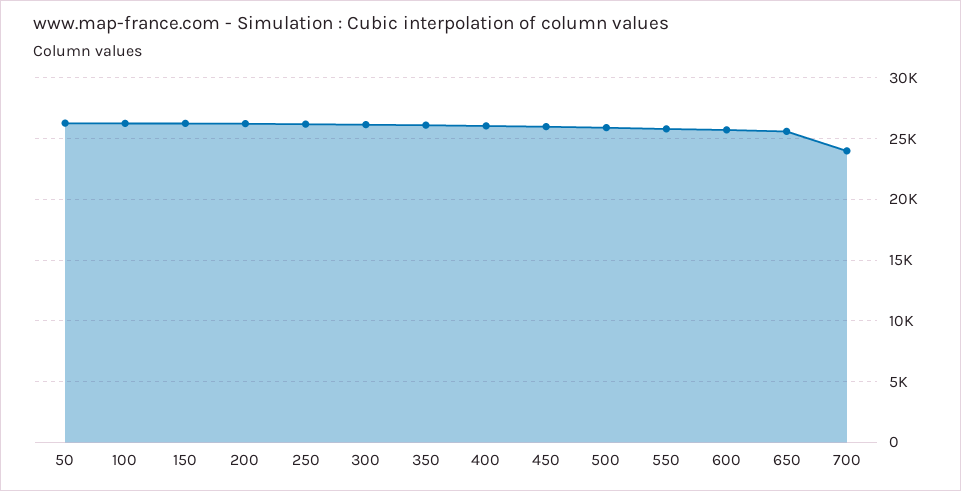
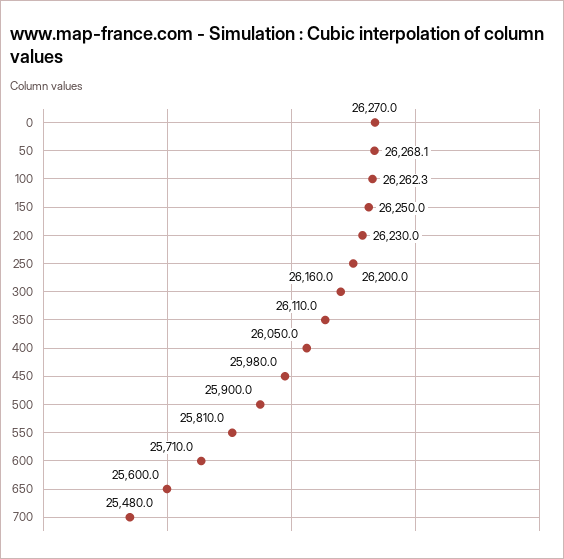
700: 24000 -> 25480
0: none -> 26270

